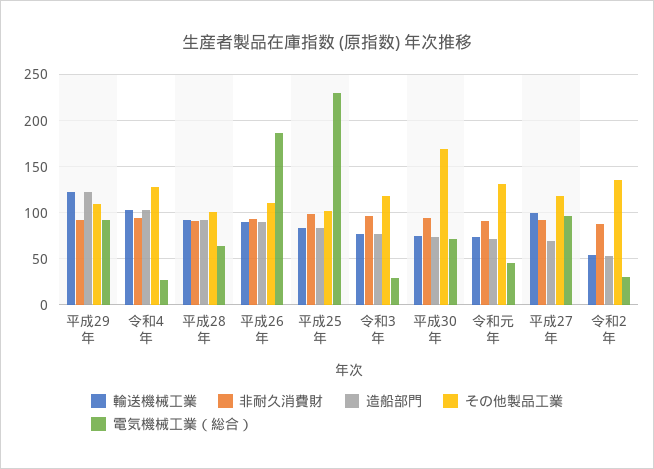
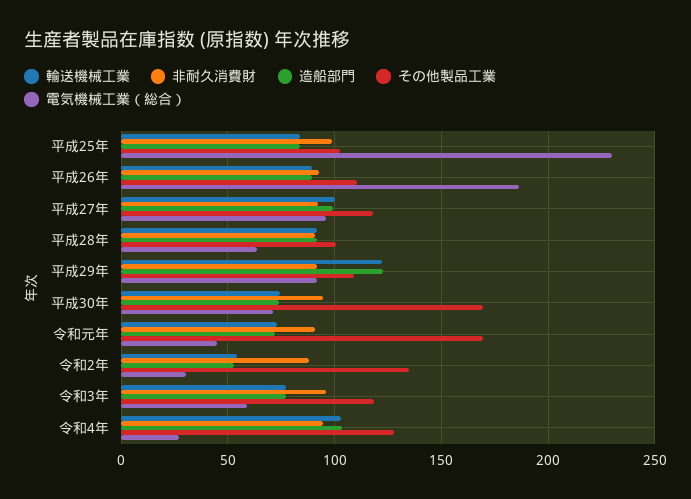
電気機械工業（総合）, 令和3年: 30 -> 60
その他製品工業, 令和元年: 130 -> 170
造船部門, 平成27年: 70 -> 100

